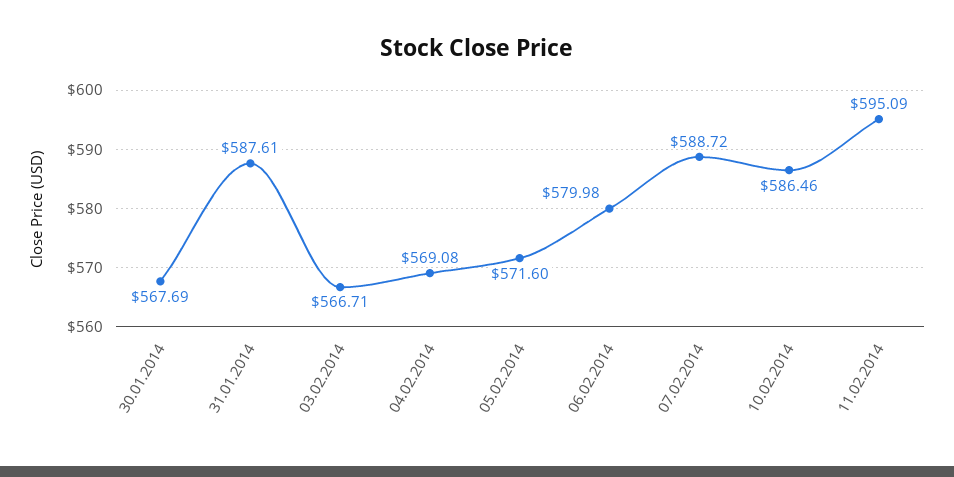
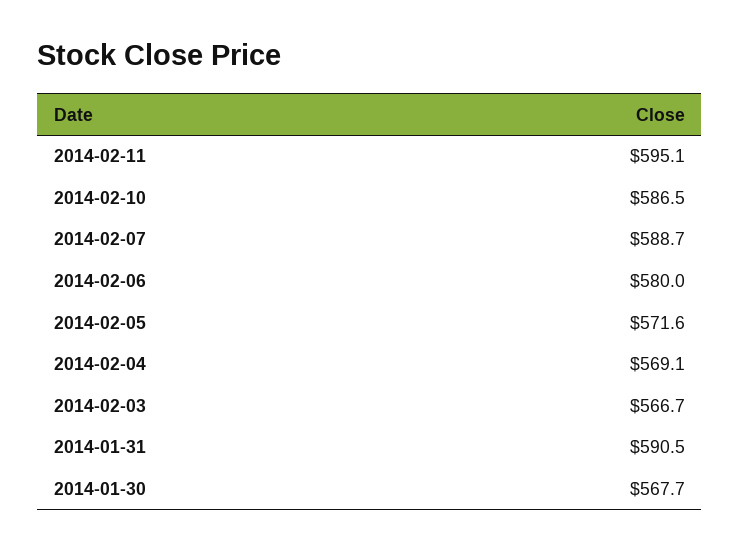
31.01.2014: 587.61 -> 590.5

